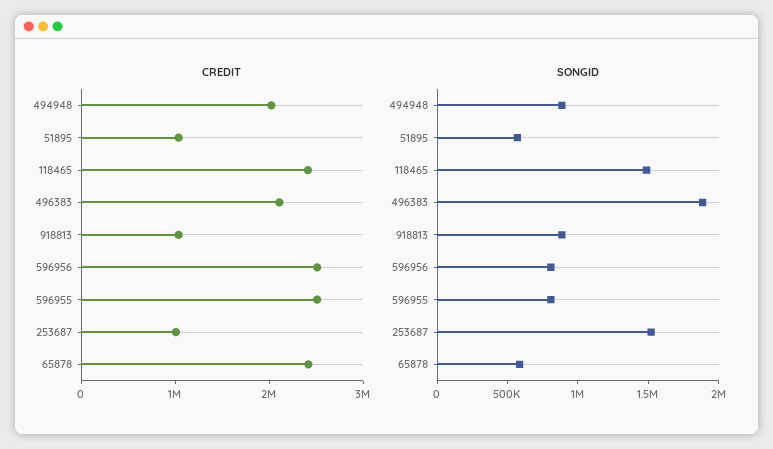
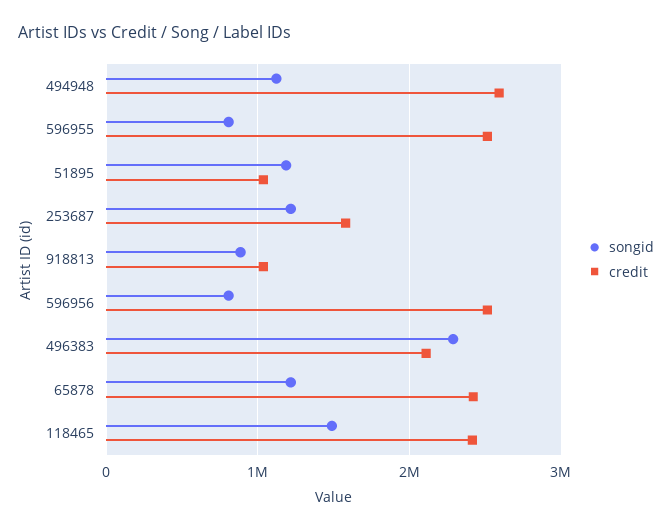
CREDIT, 494948: 2000000 -> 2600000
CREDIT, 253687: 1000000 -> 1600000
SONGID, 494948: 900000 -> 1100000
SONGID, 51895: 600000 -> 1200000
SONGID, 496383: 1900000 -> 2300000
SONGID, 253687: 1500000 -> 1200000
SONGID, 65878: 600000 -> 1200000

